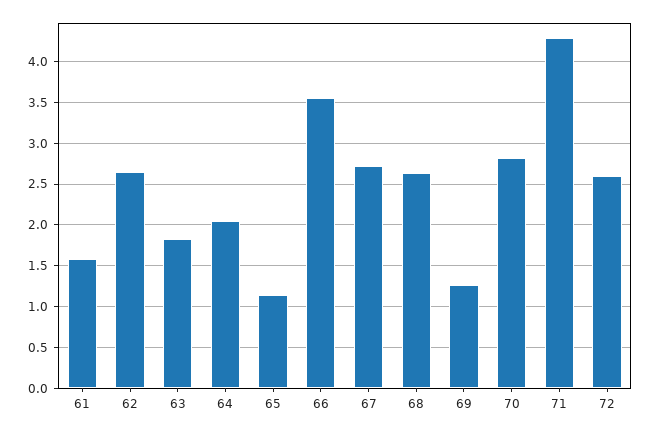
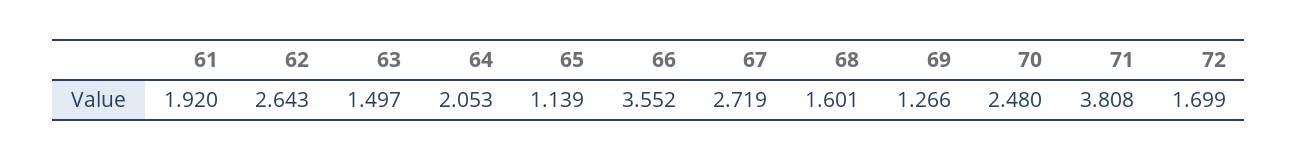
61: 1.6 -> 1.92
63: 1.8 -> 1.497
68: 2.6 -> 1.601
70: 2.8 -> 2.48
71: 4.3 -> 3.808
72: 2.6 -> 1.699

